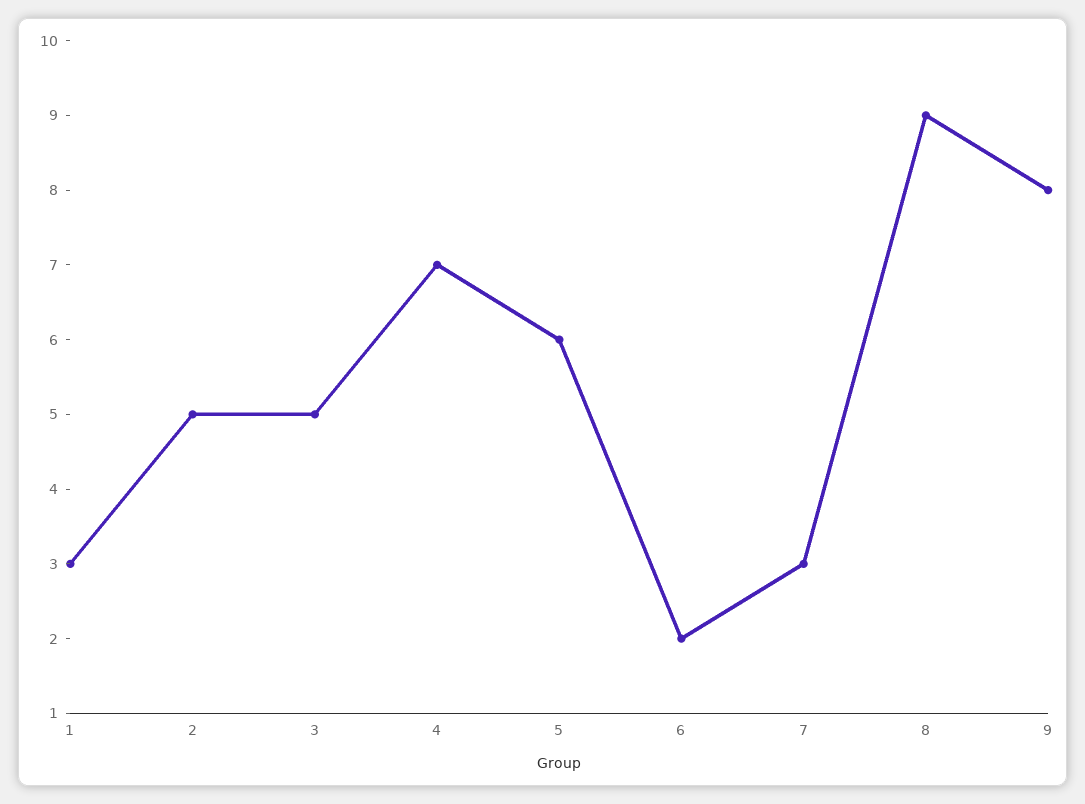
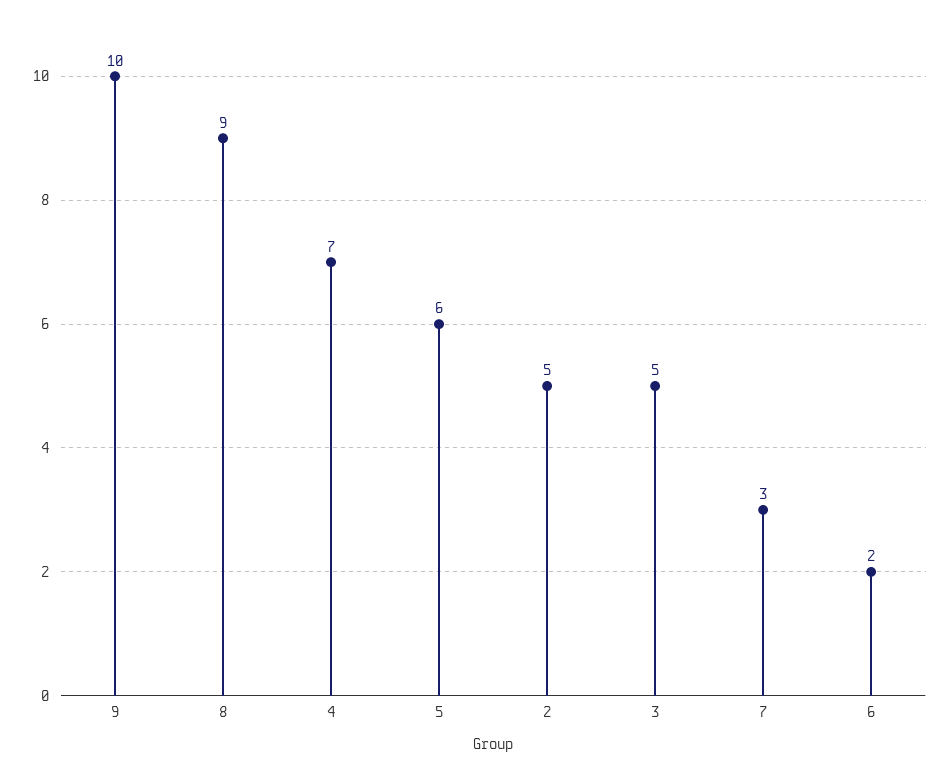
1: 3 -> none
9: 8 -> 10

